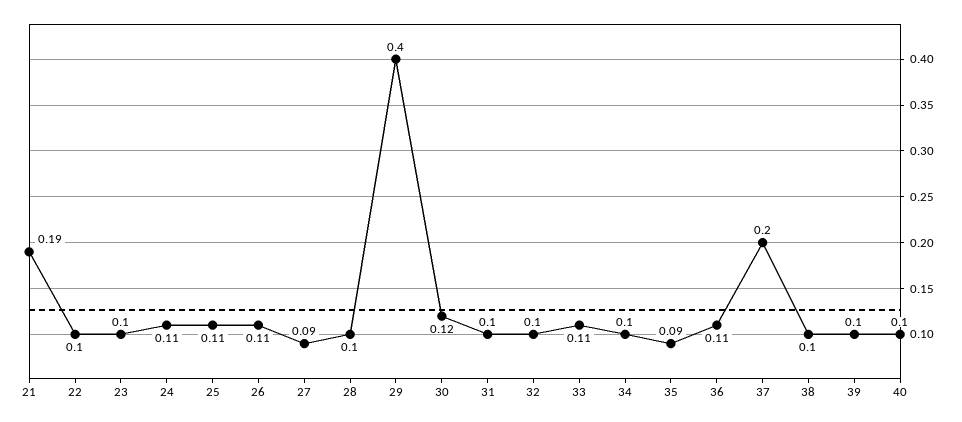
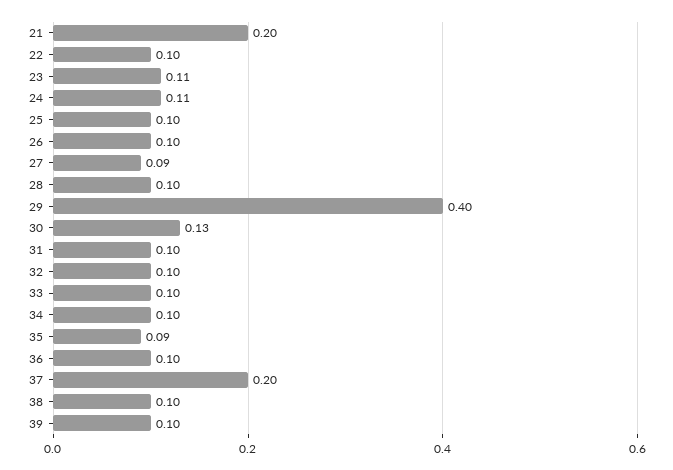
21: 0.19 -> 0.2
23: 0.1 -> 0.11
25: 0.11 -> 0.1
26: 0.11 -> 0.1
30: 0.12 -> 0.13
33: 0.11 -> 0.1
36: 0.11 -> 0.1
40: 0.1 -> none

